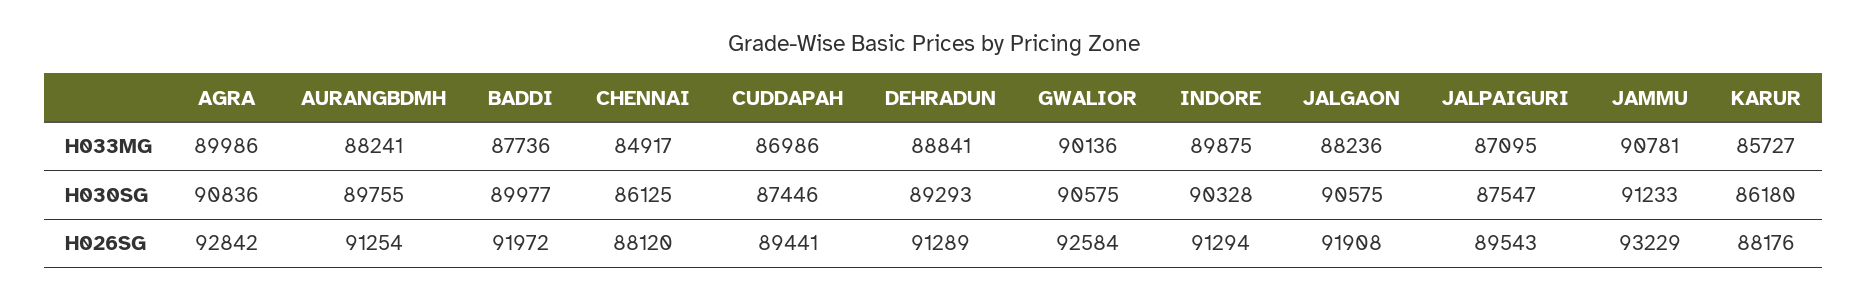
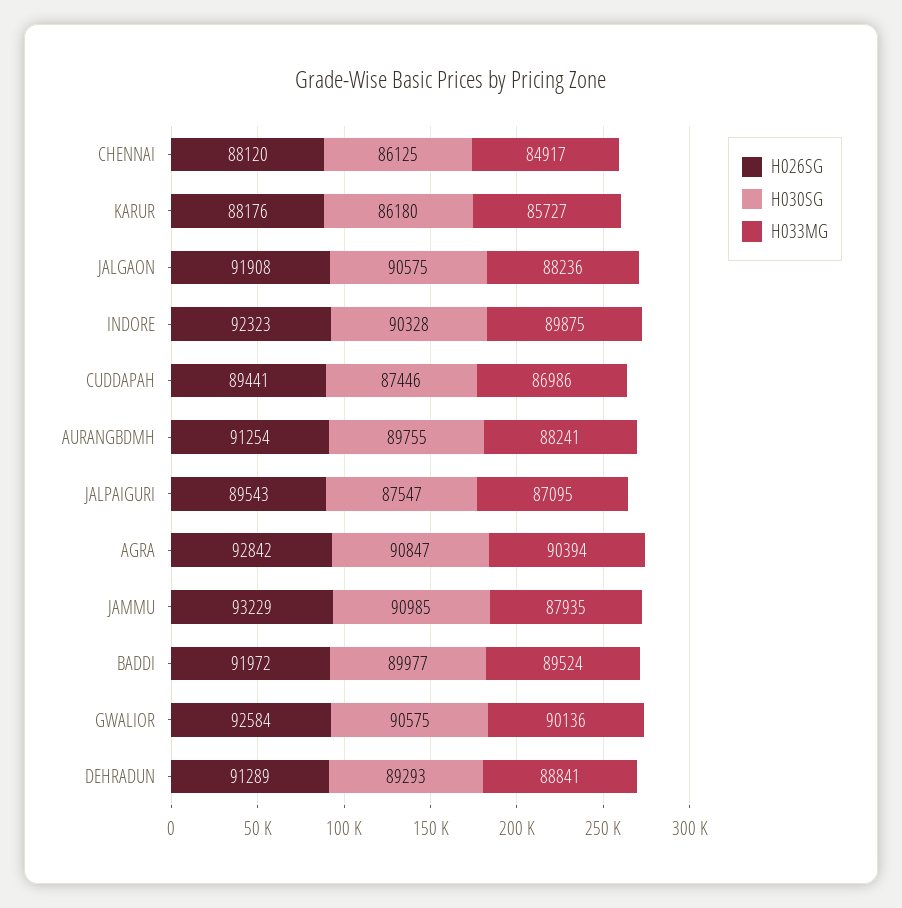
H033MG, AGRA: 89986 -> 90394
H033MG, BADDI: 87736 -> 89524
H033MG, JAMMU: 90781 -> 87935
H030SG, AGRA: 90836 -> 90847
H030SG, JAMMU: 91233 -> 90985
H026SG, INDORE: 91294 -> 92323

